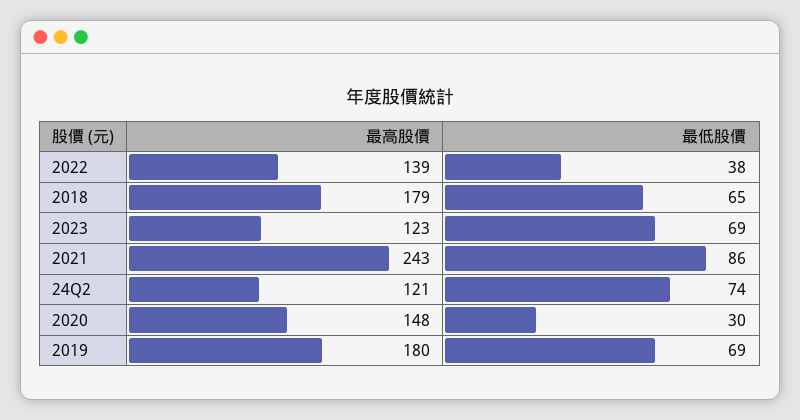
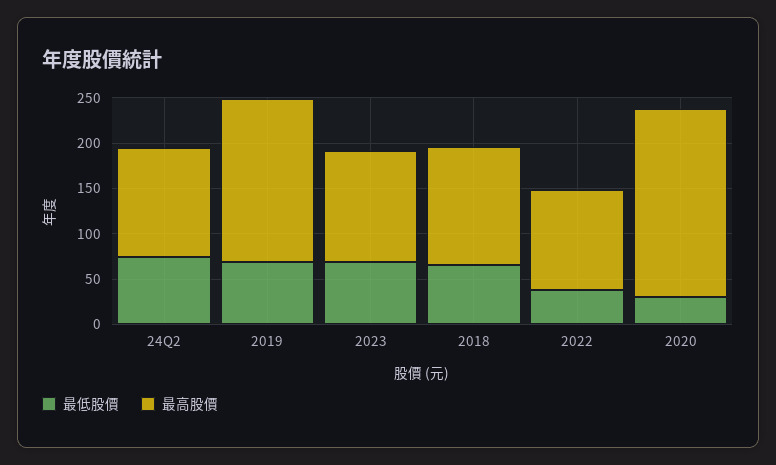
最高股價, 2022: 139 -> 110
最高股價, 2018: 179 -> 130
最高股價, 2021: 243 -> none
最低股價, 2021: 86 -> none
最高股價, 2020: 148 -> 210

